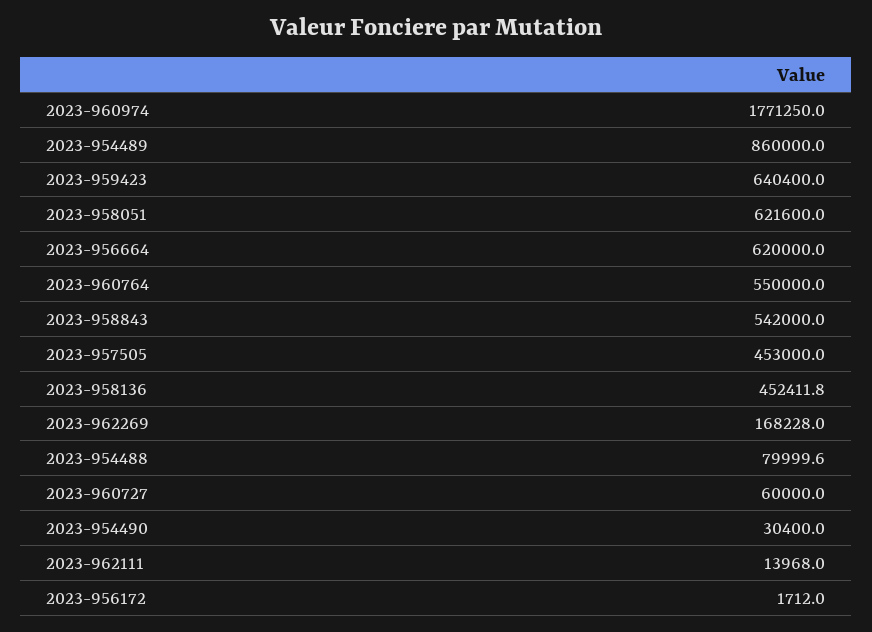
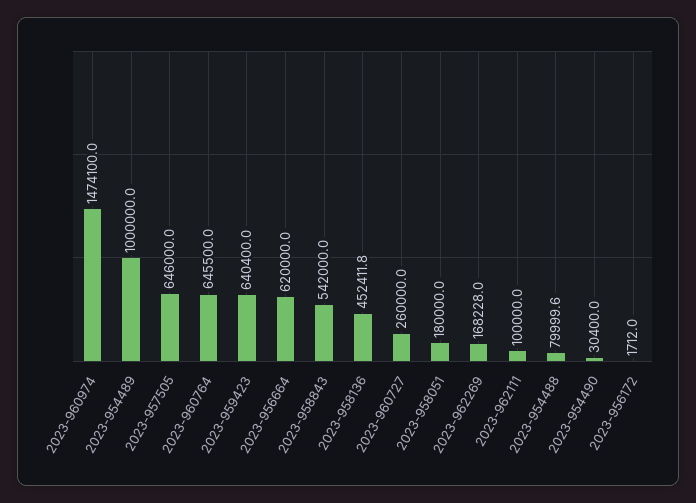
2023-960974: 1771250 -> 1474100
2023-954489: 860000 -> 1000000
2023-958051: 621600 -> 180000
2023-960764: 550000 -> 645500
2023-957505: 453000 -> 646000
2023-960727: 60000 -> 260000
2023-962111: 13968 -> 100000

